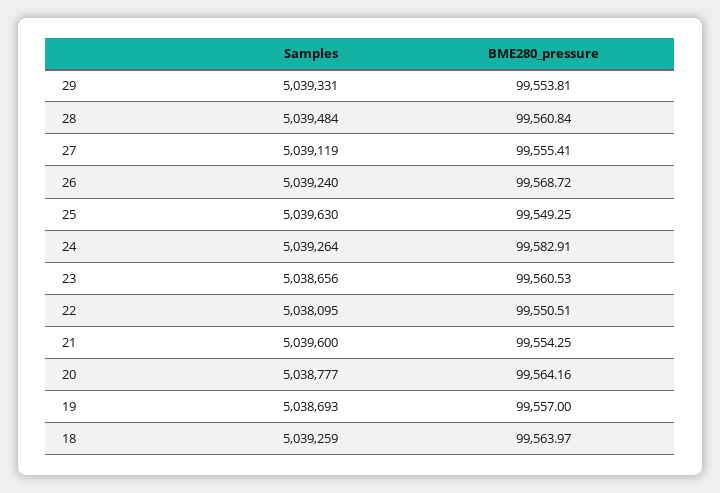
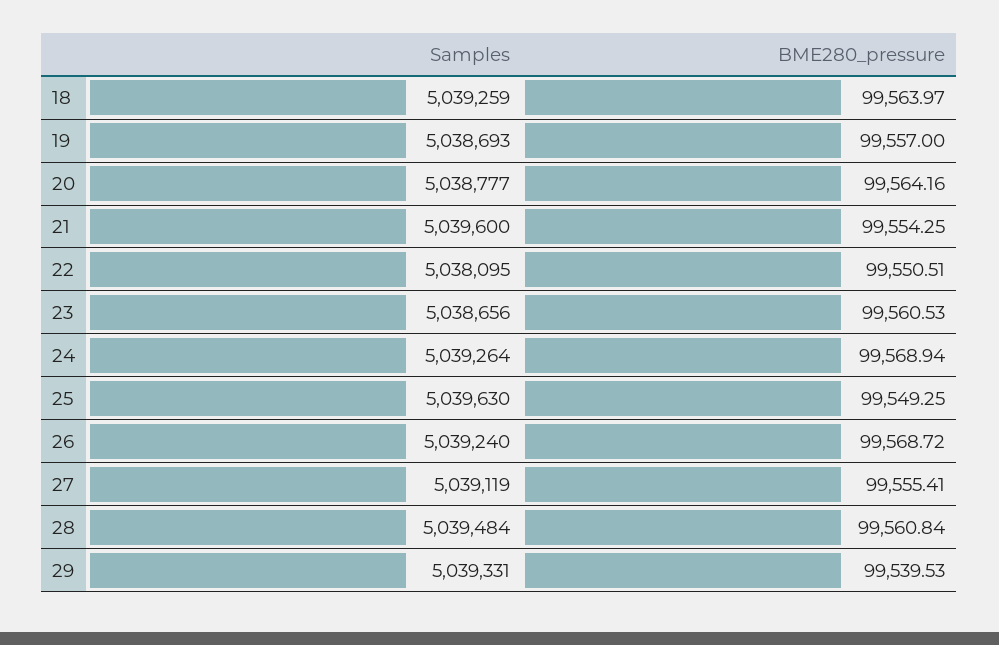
BME280_pressure, 29: 99553.81 -> 99539.53
BME280_pressure, 24: 99582.91 -> 99568.94

